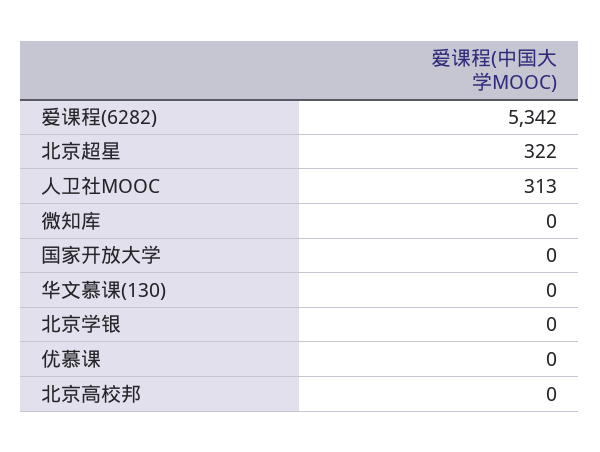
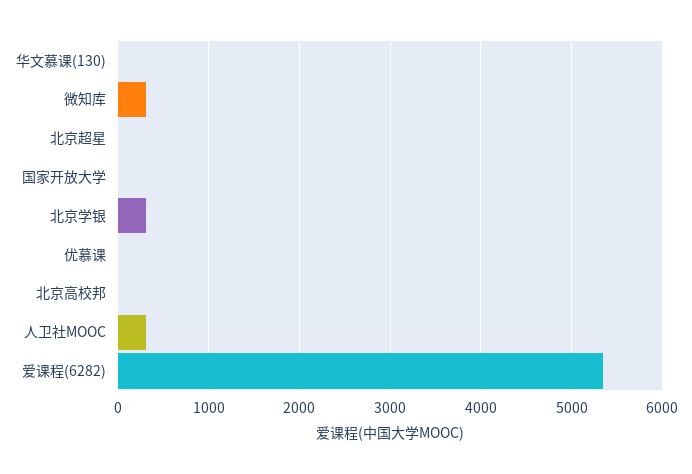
北京超星: 322 -> 0
微知库: 0 -> 300
北京学银: 0 -> 300

